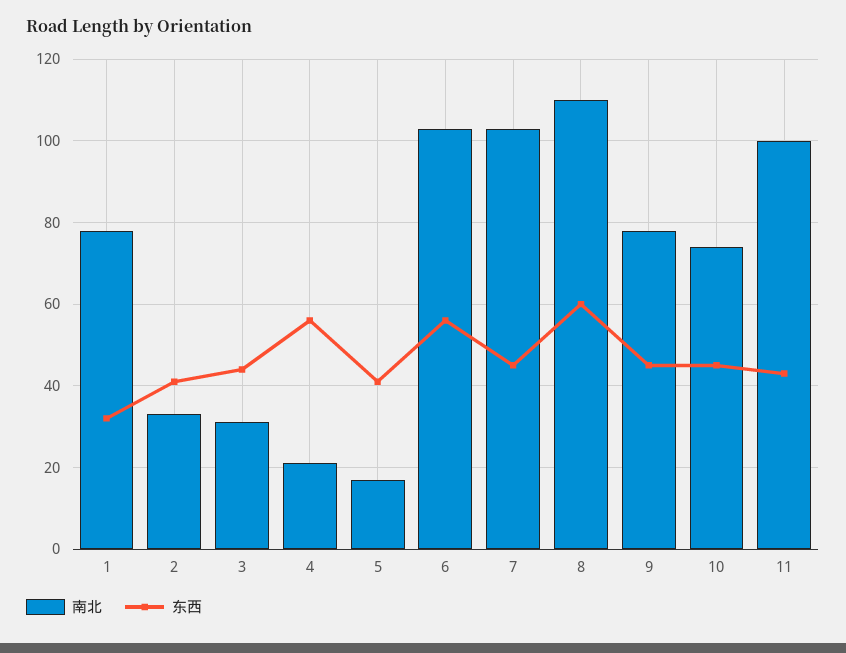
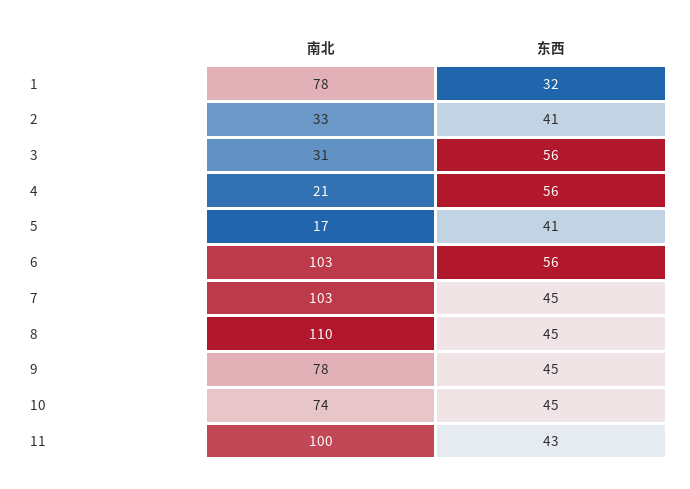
东西, 3: 45 -> 56
东西, 8: 60 -> 45

